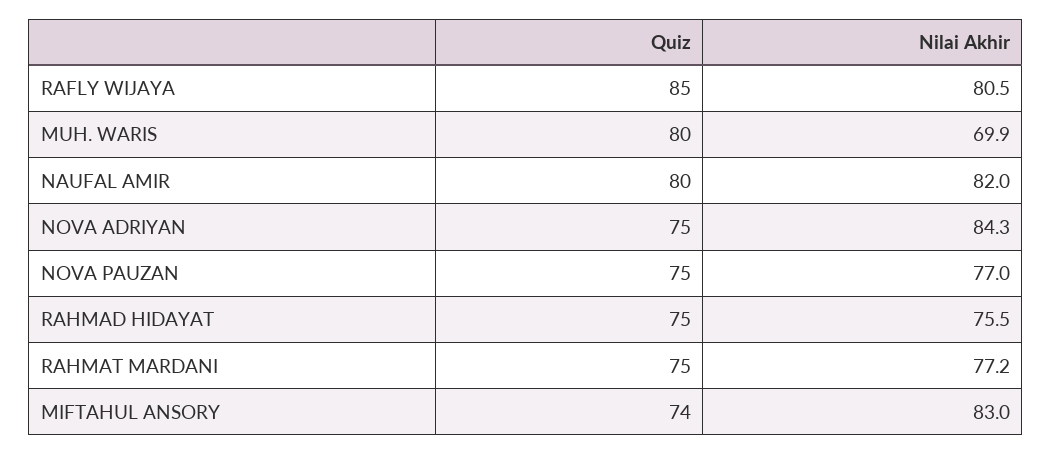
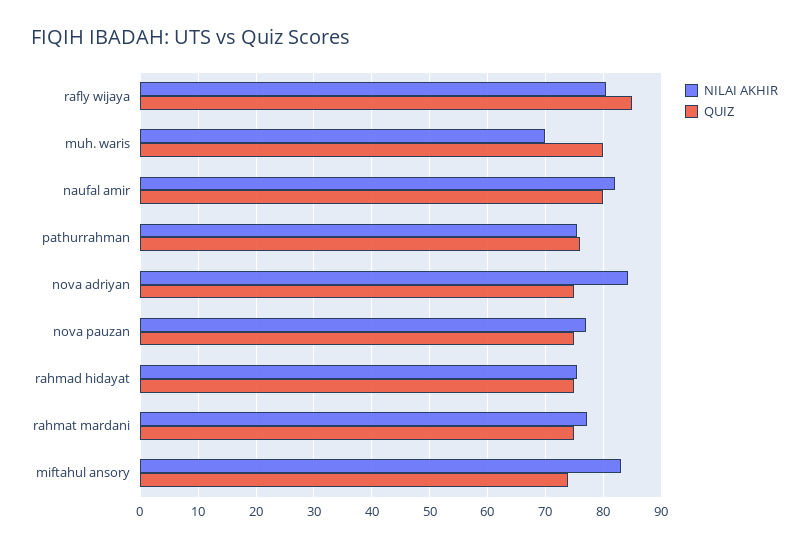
Nilai Akhir, pathurrahman: none -> 76
Quiz, pathurrahman: none -> 76

